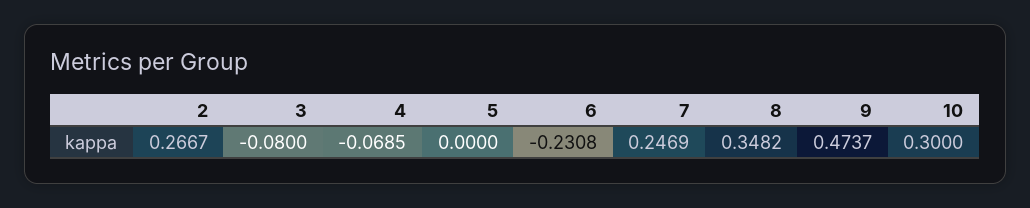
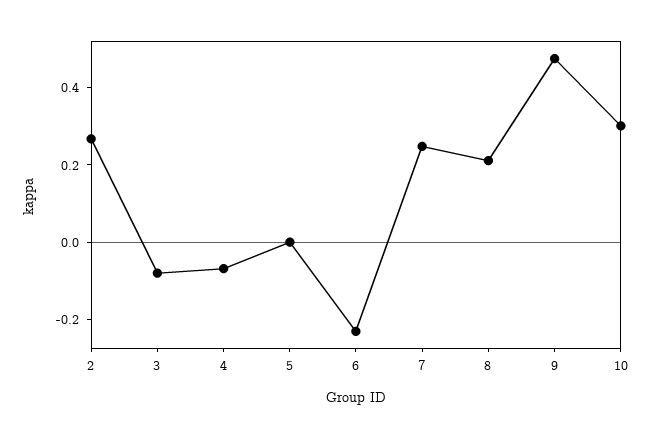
8: 0.3482 -> 0.2

